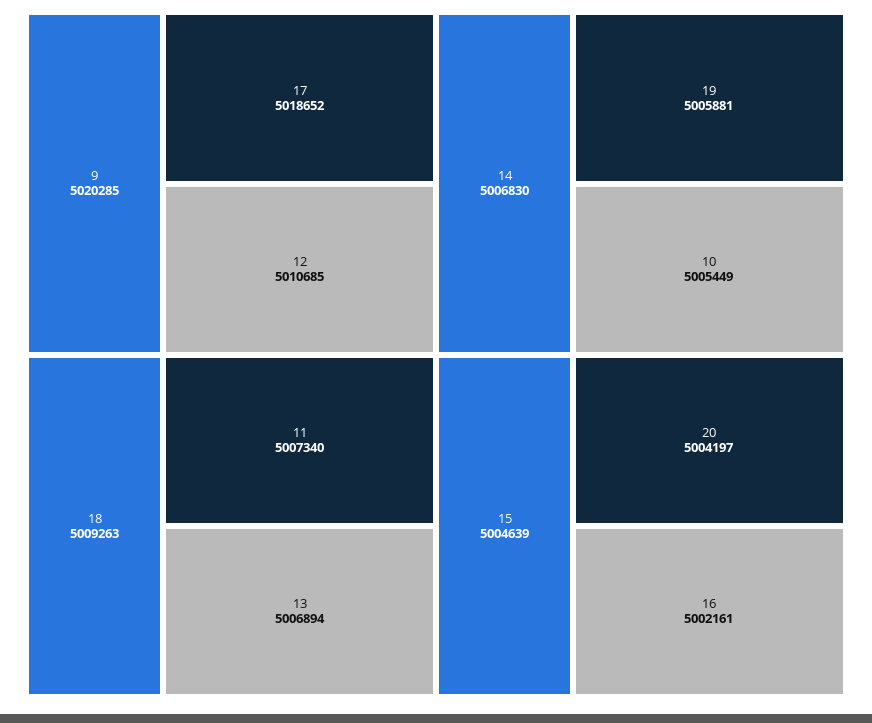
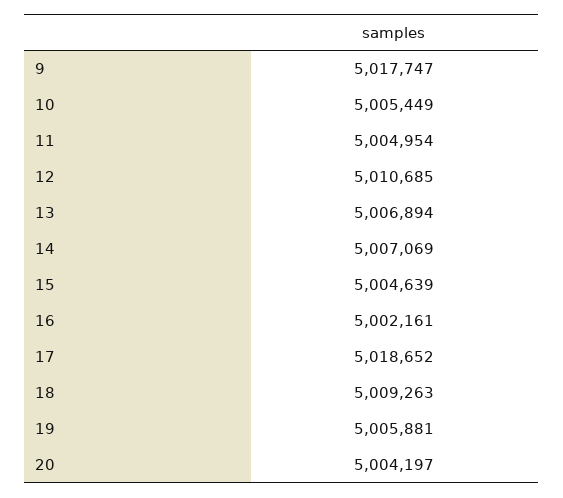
9: 5020285 -> 5017747
11: 5007340 -> 5004954
14: 5006830 -> 5007069

